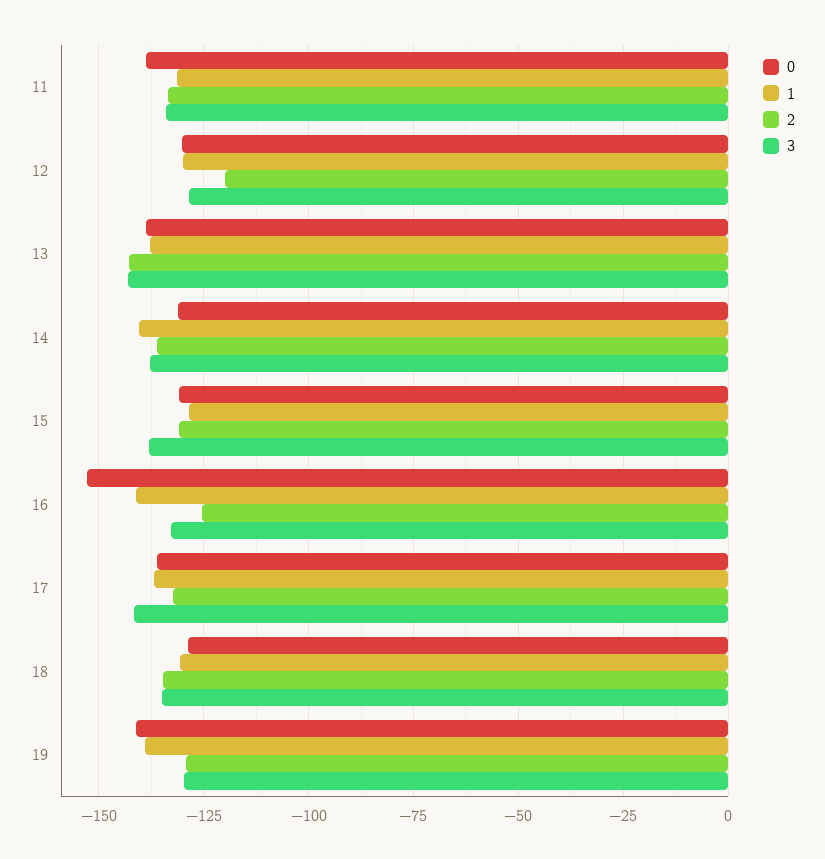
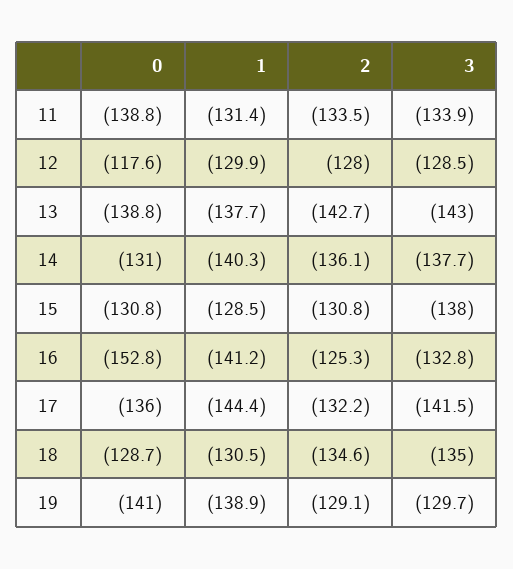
0, 12: -130 -> -117.6
2, 12: -120 -> -128
1, 17: -137.5 -> -144.4

